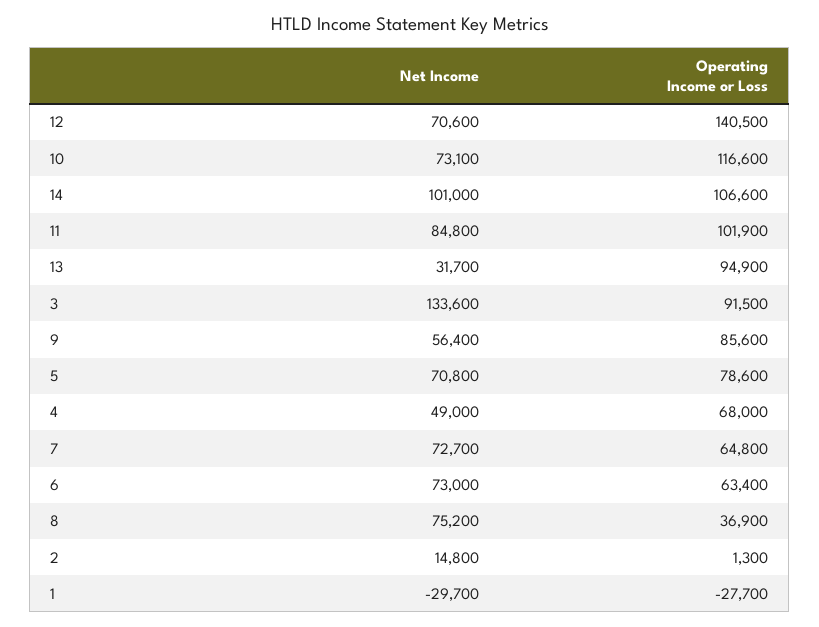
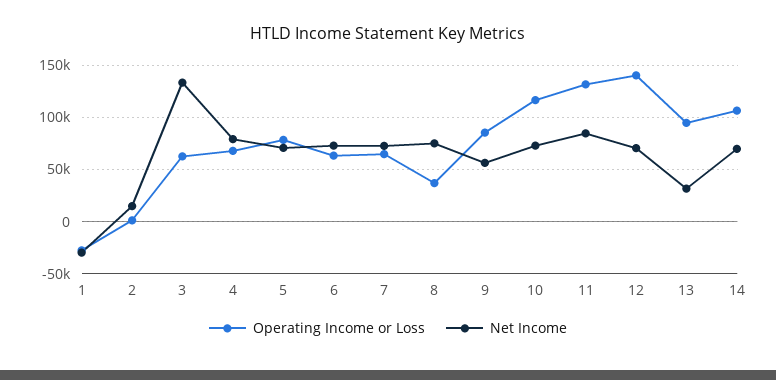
Net Income, 14: 101000 -> 70000
Operating Income or Loss, 11: 101900 -> 130000
Operating Income or Loss, 3: 91500 -> 60000
Net Income, 4: 49000 -> 80000

